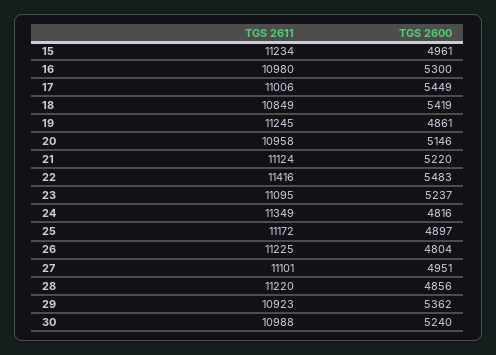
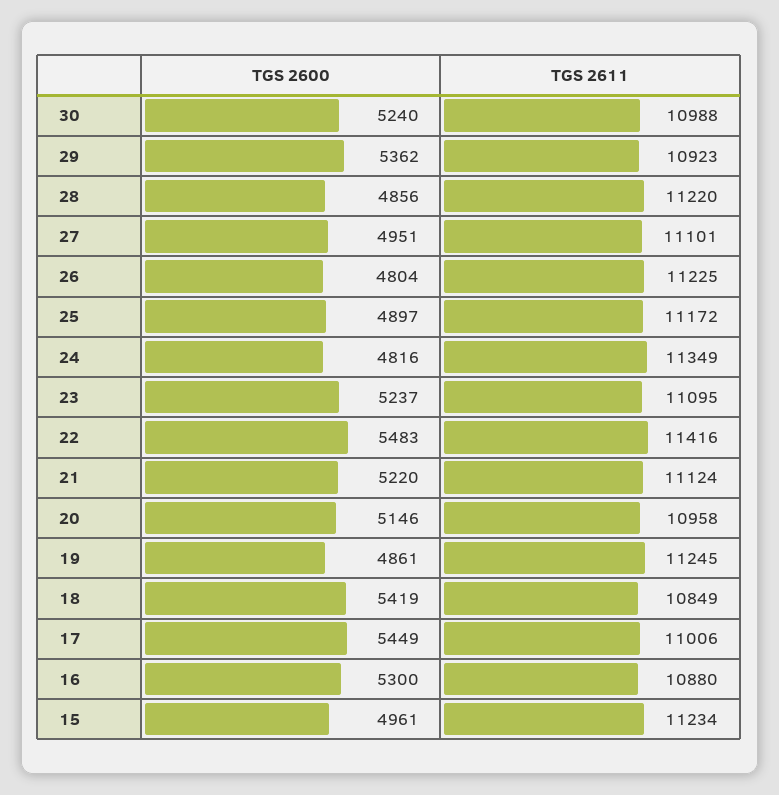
TGS 2611, 16: 10980 -> 10880

